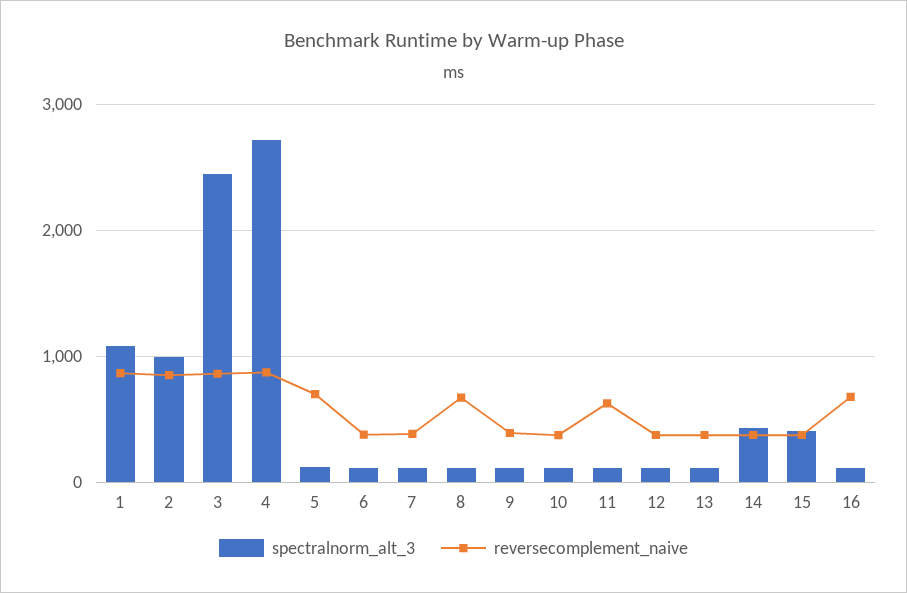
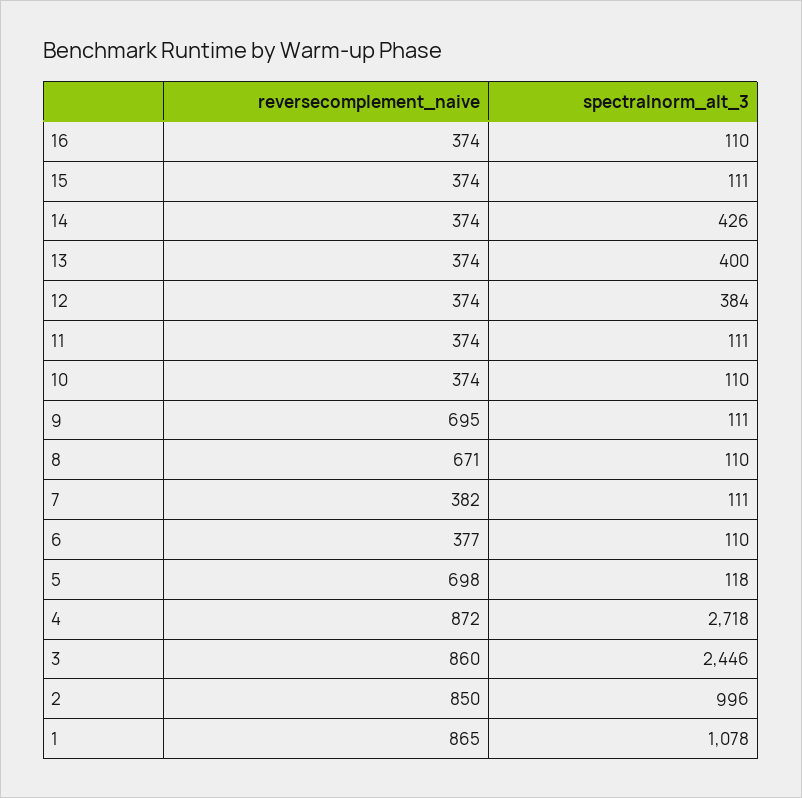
reversecomplement_naive, 9: 400 -> 695
reversecomplement_naive, 11: 600 -> 374
spectralnorm_alt_3, 12: 100 -> 384
spectralnorm_alt_3, 13: 100 -> 400
spectralnorm_alt_3, 15: 400 -> 111
reversecomplement_naive, 16: 700 -> 374

